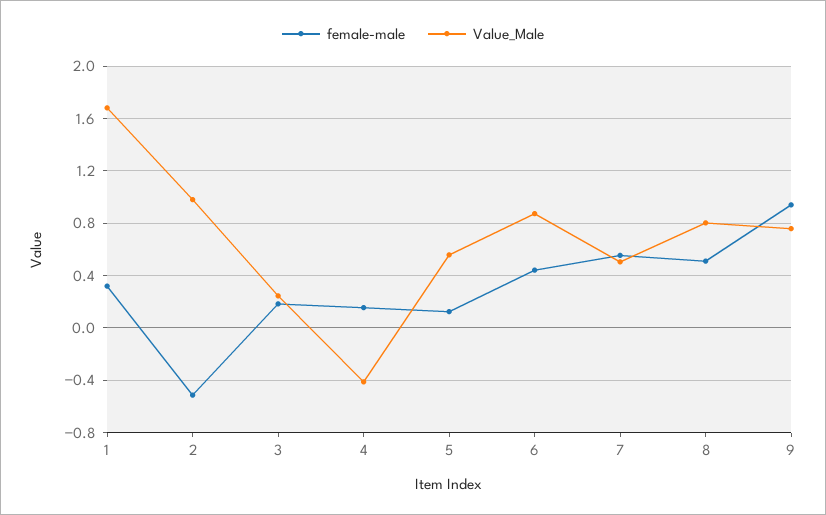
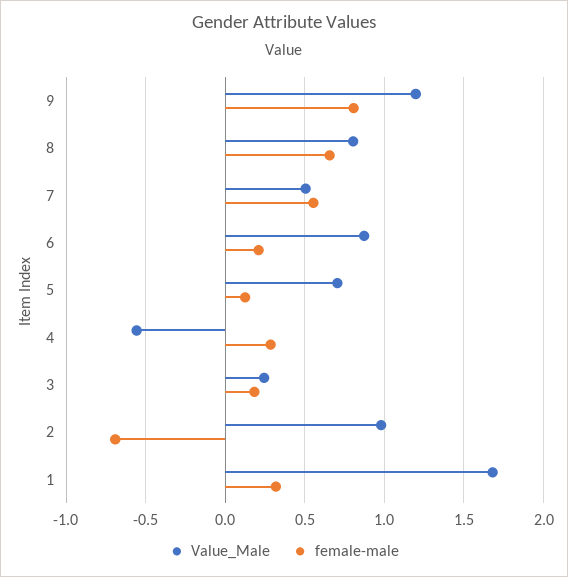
female-male, 2: -0.5 -> -0.7
female-male, 4: 0.15 -> 0.3
Value_Male, 4: -0.4 -> -0.55
Value_Male, 5: 0.55 -> 0.7
female-male, 6: 0.45 -> 0.2
female-male, 8: 0.5 -> 0.65
female-male, 9: 0.95 -> 0.8
Value_Male, 9: 0.75 -> 1.2

